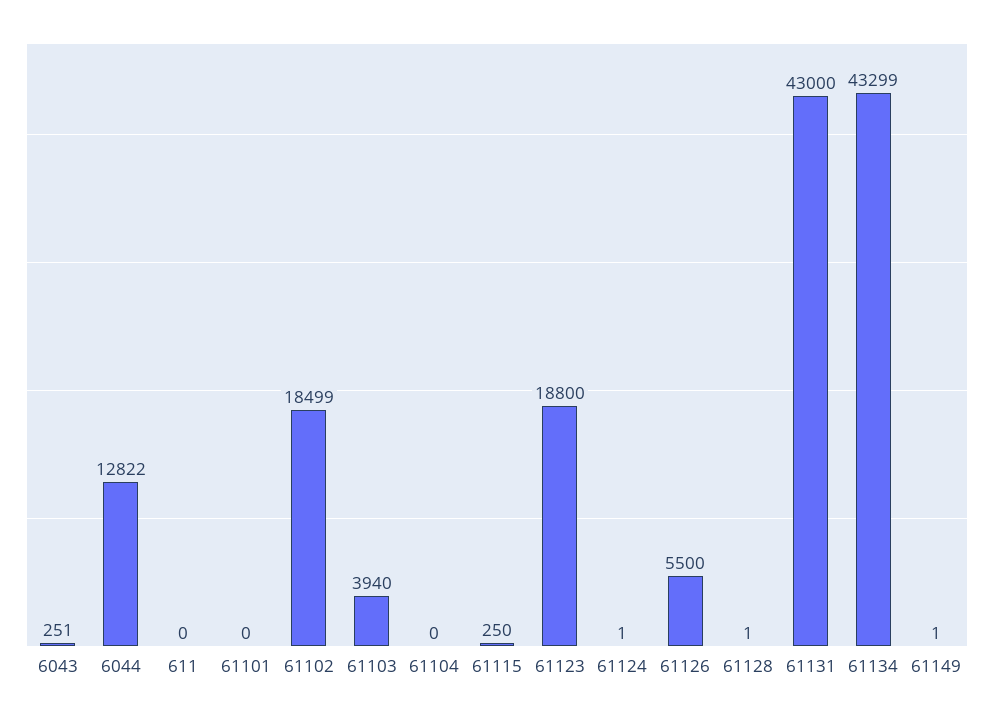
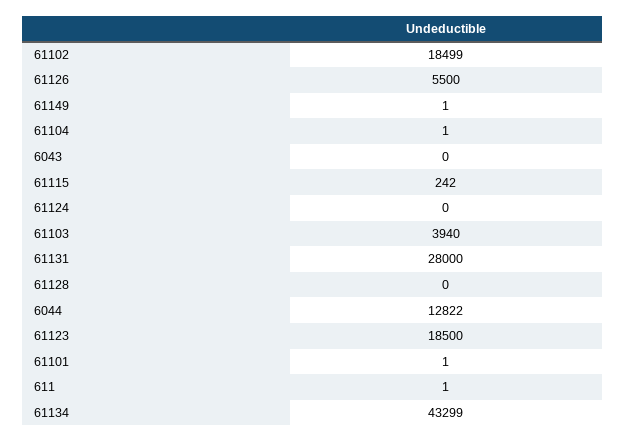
6043: 251 -> 0
611: 0 -> 1
61101: 0 -> 1
61104: 0 -> 1
61115: 250 -> 242
61123: 18800 -> 18500
61124: 1 -> 0
61128: 1 -> 0
61131: 43000 -> 28000

